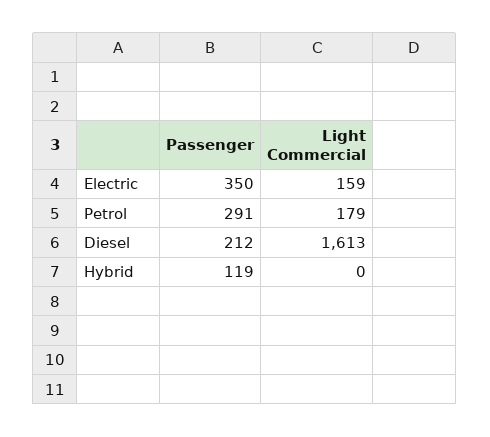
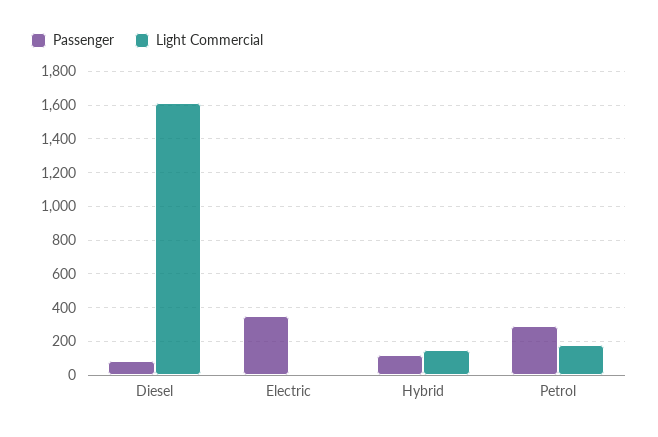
Light Commercial, Electric: 159 -> 0
Passenger, Diesel: 212 -> 100
Light Commercial, Hybrid: 0 -> 150

